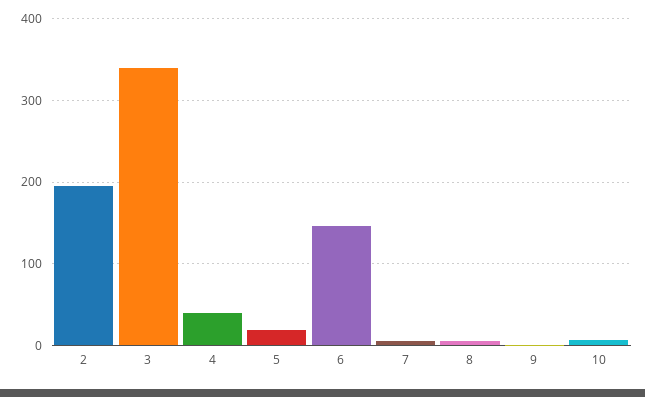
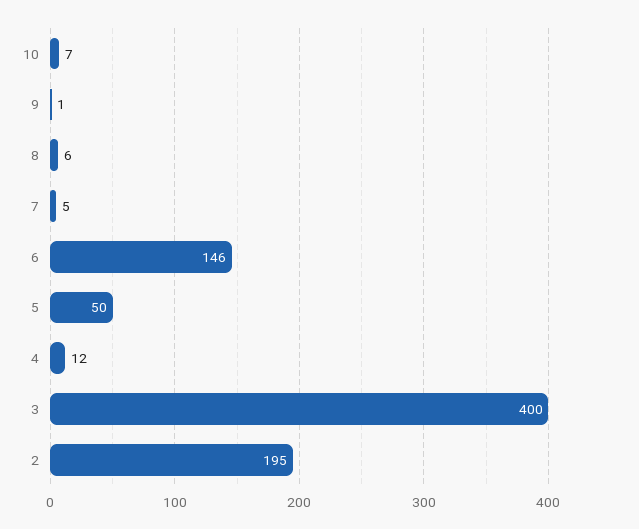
3: 340 -> 400
4: 40 -> 12
5: 20 -> 50

